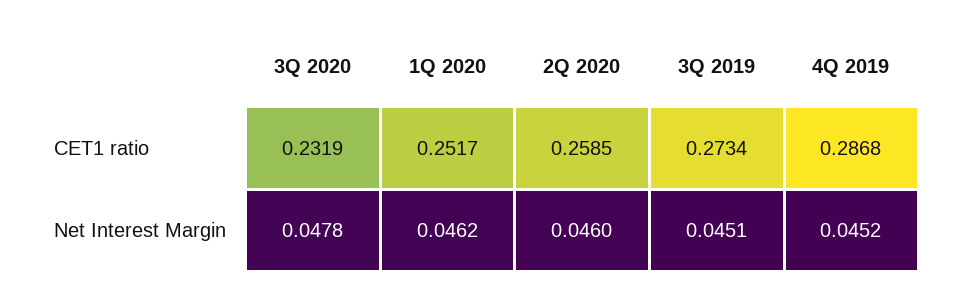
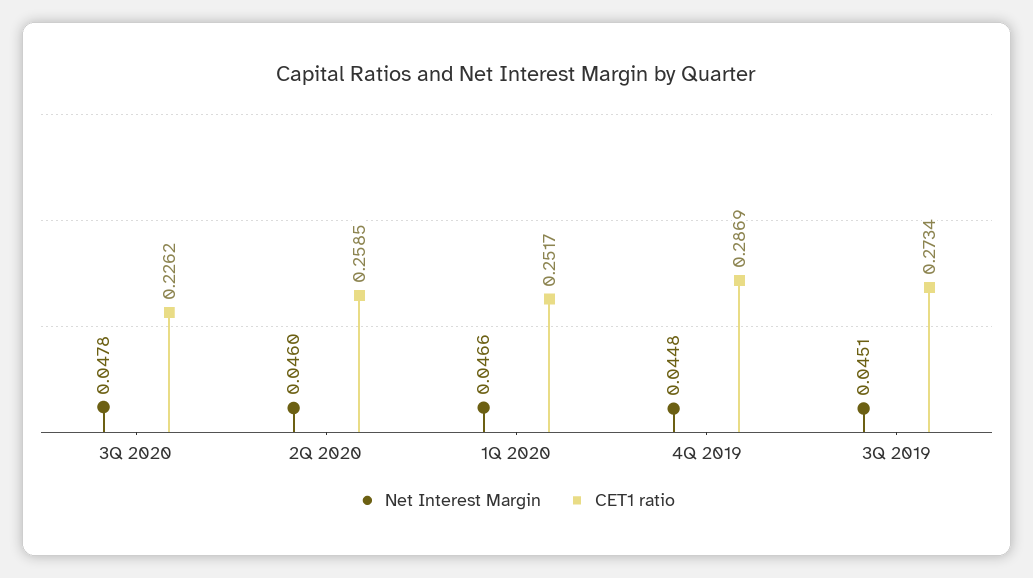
CET1 ratio, 3Q 2020: 0.2319 -> 0.2262
CET1 ratio, 4Q 2019: 0.2868 -> 0.2869
Net Interest Margin, 1Q 2020: 0.0462 -> 0.0466
Net Interest Margin, 4Q 2019: 0.0452 -> 0.0448

